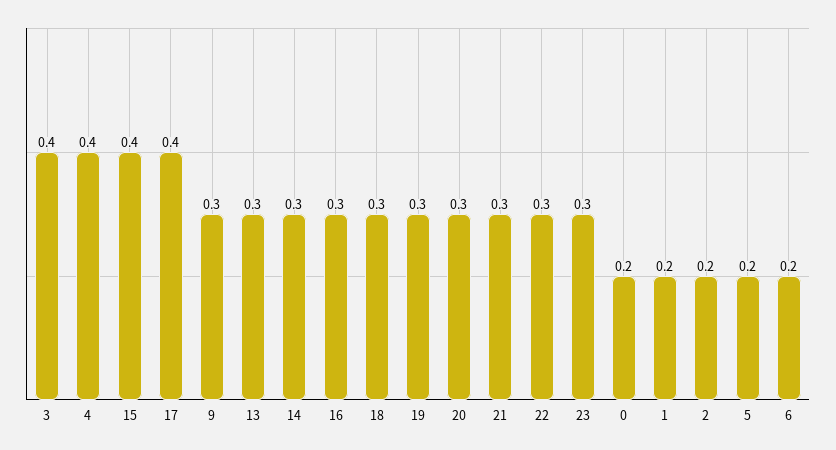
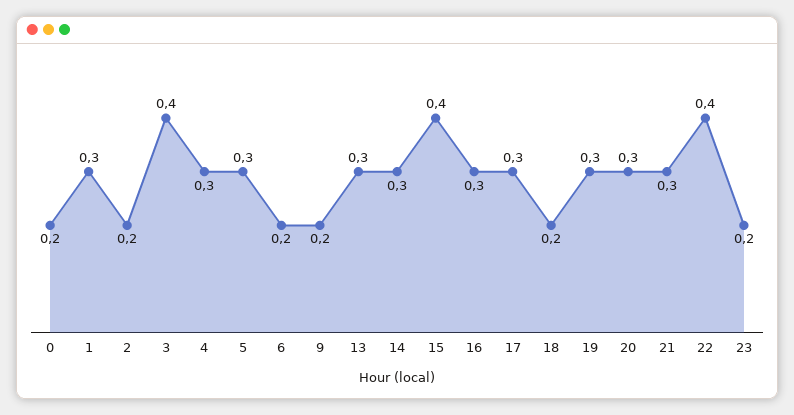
4: 0.4 -> 0.3
17: 0.4 -> 0.3
9: 0.3 -> 0.2
18: 0.3 -> 0.2
22: 0.3 -> 0.4
23: 0.3 -> 0.2
1: 0.2 -> 0.3
5: 0.2 -> 0.3

